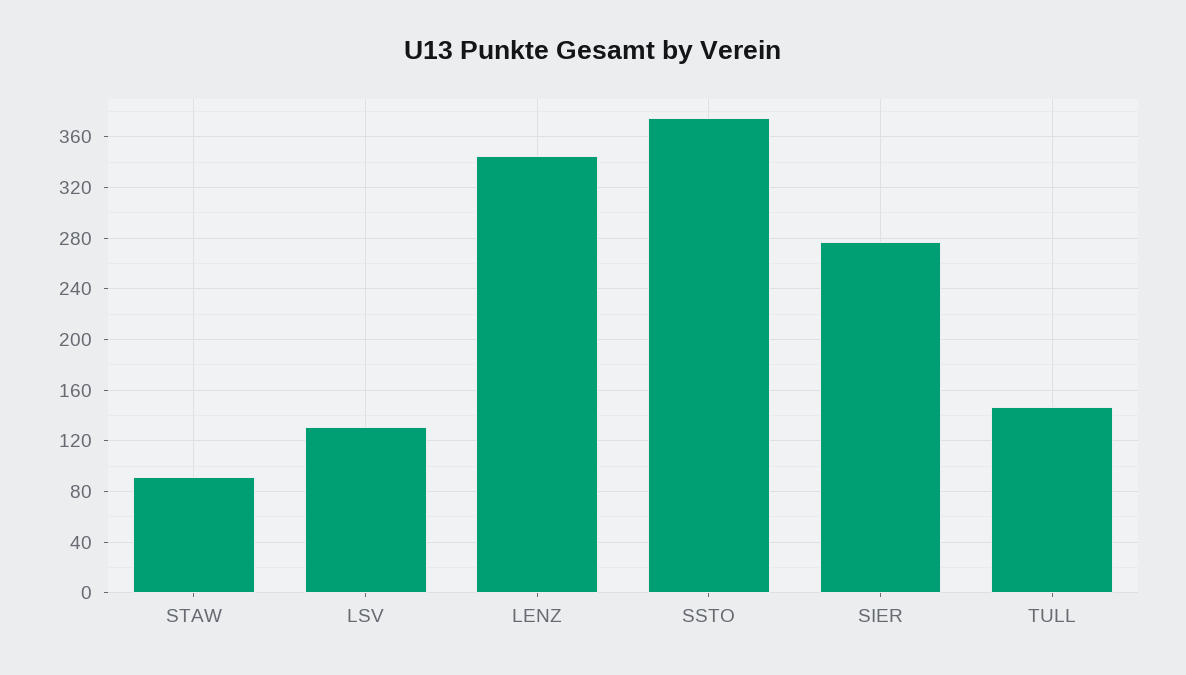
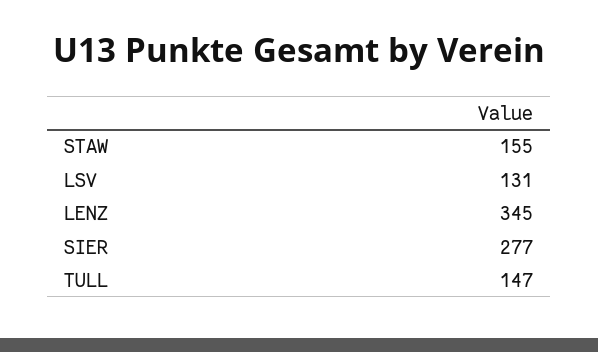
STAW: 90 -> 155
SSTO: 375 -> none

